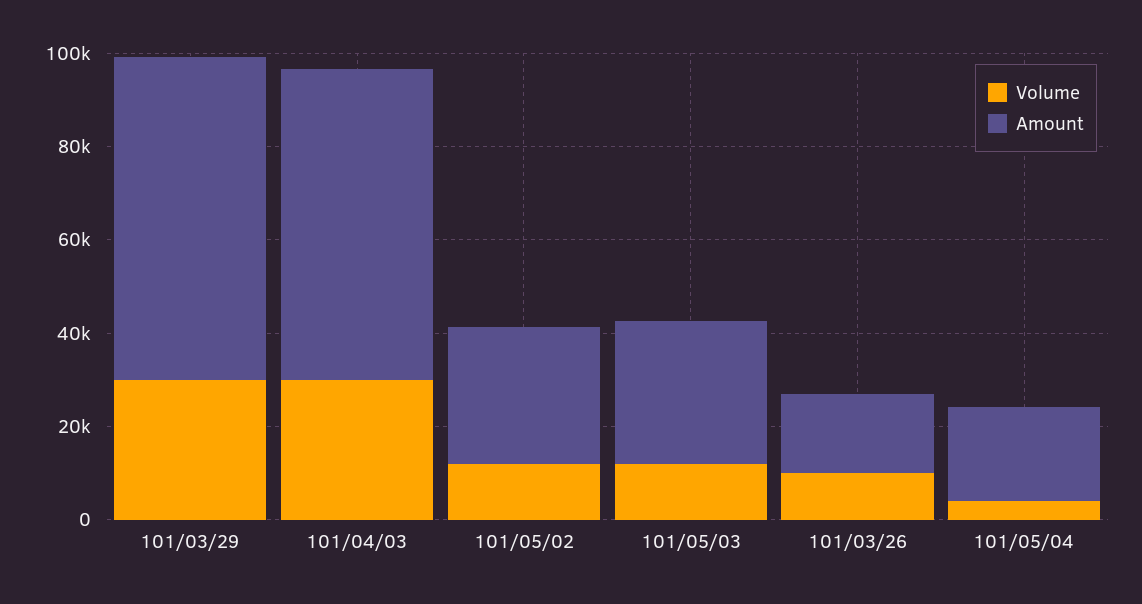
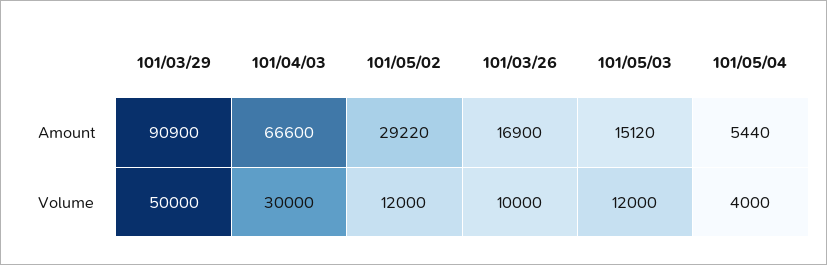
Volume, 101/03/29: 30000 -> 50000
Amount, 101/03/29: 70000 -> 90900
Amount, 101/05/03: 30000 -> 15120
Amount, 101/05/04: 20000 -> 5440

